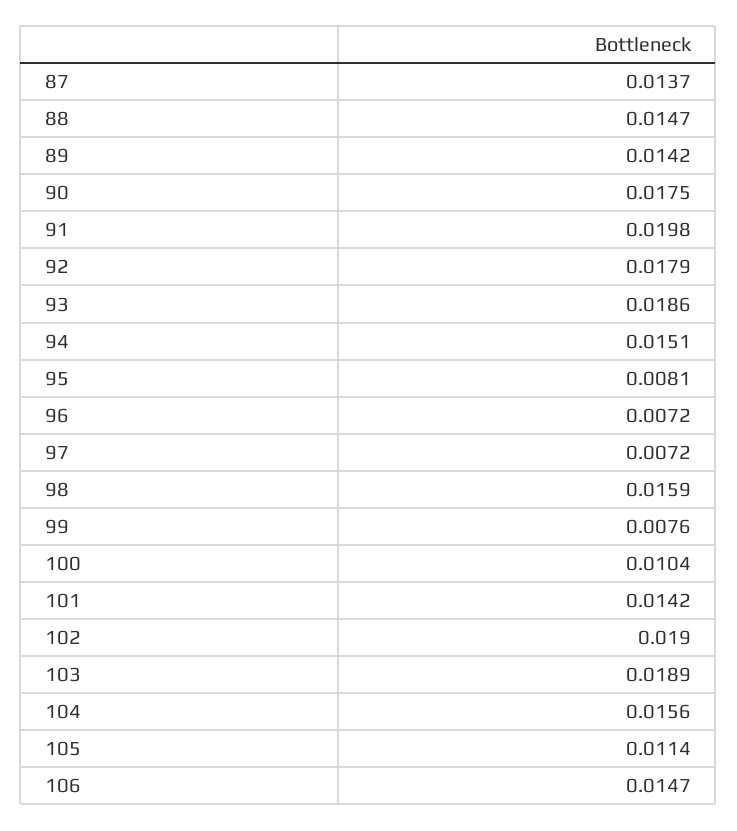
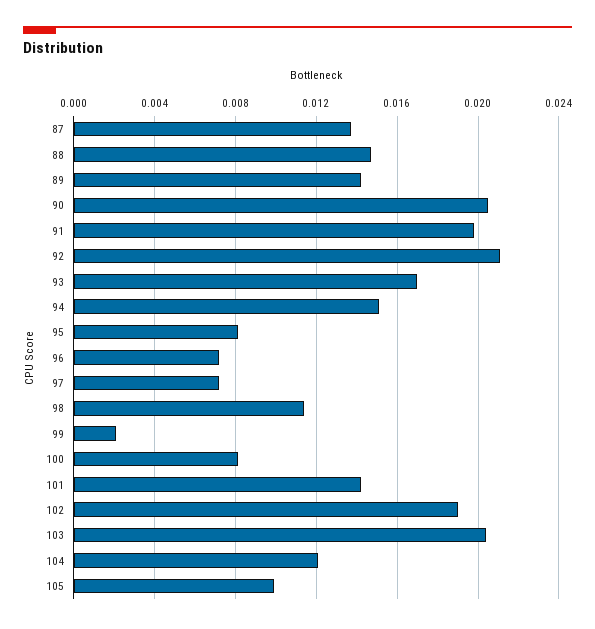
90: 0.0175 -> 0.0205
92: 0.0179 -> 0.021
93: 0.0186 -> 0.017
98: 0.0159 -> 0.0115
99: 0.0076 -> 0.002
100: 0.0104 -> 0.008
103: 0.0189 -> 0.0205
104: 0.0156 -> 0.012
105: 0.0114 -> 0.01
106: 0.0147 -> none

